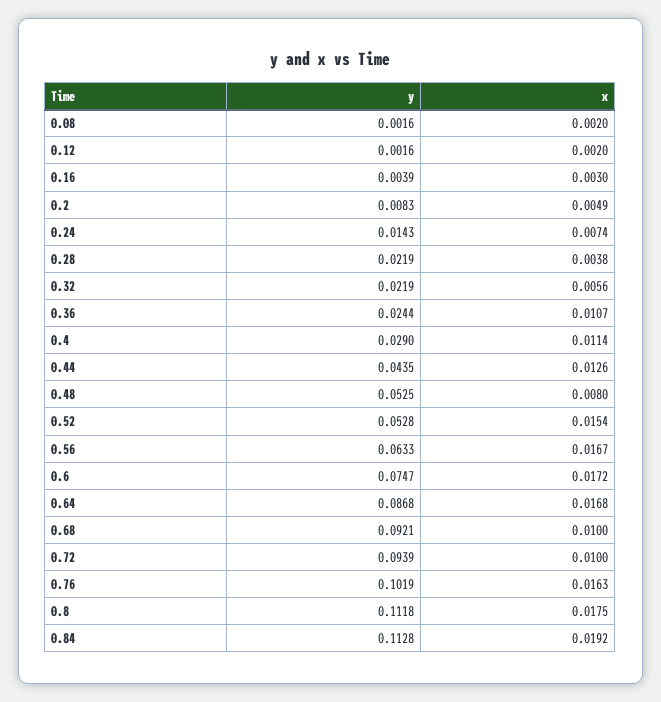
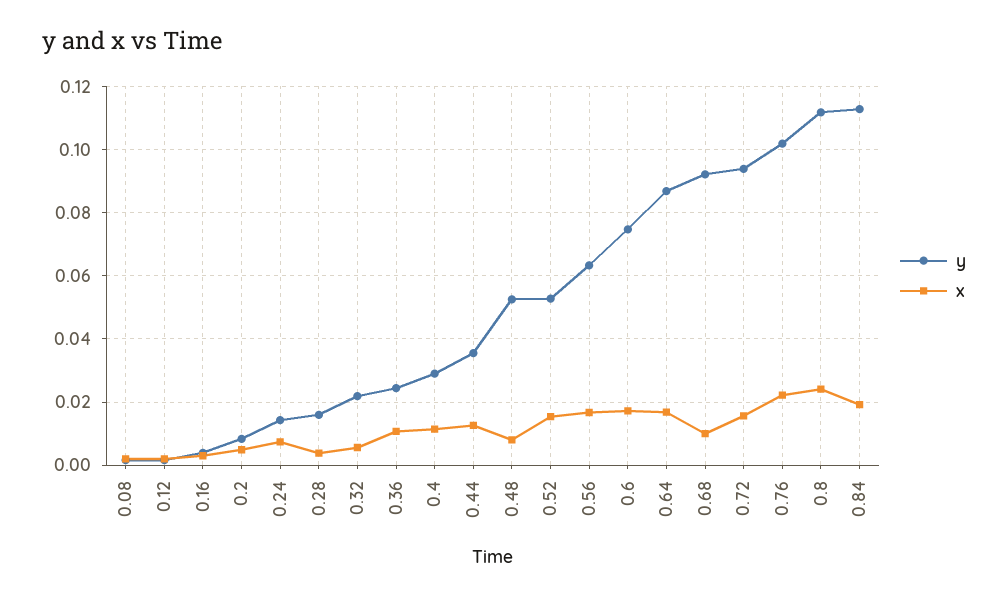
y, 0.28: 0.0219 -> 0.016
y, 0.44: 0.0435 -> 0.036
x, 0.72: 0.01 -> 0.016
x, 0.76: 0.0163 -> 0.022
x, 0.8: 0.0175 -> 0.024

